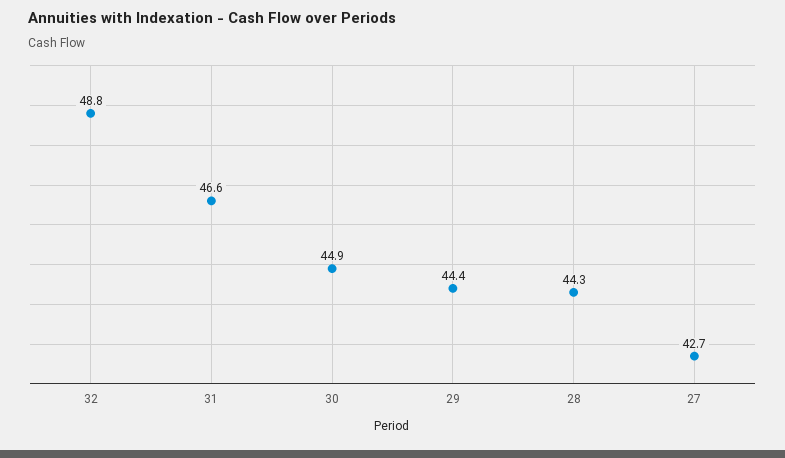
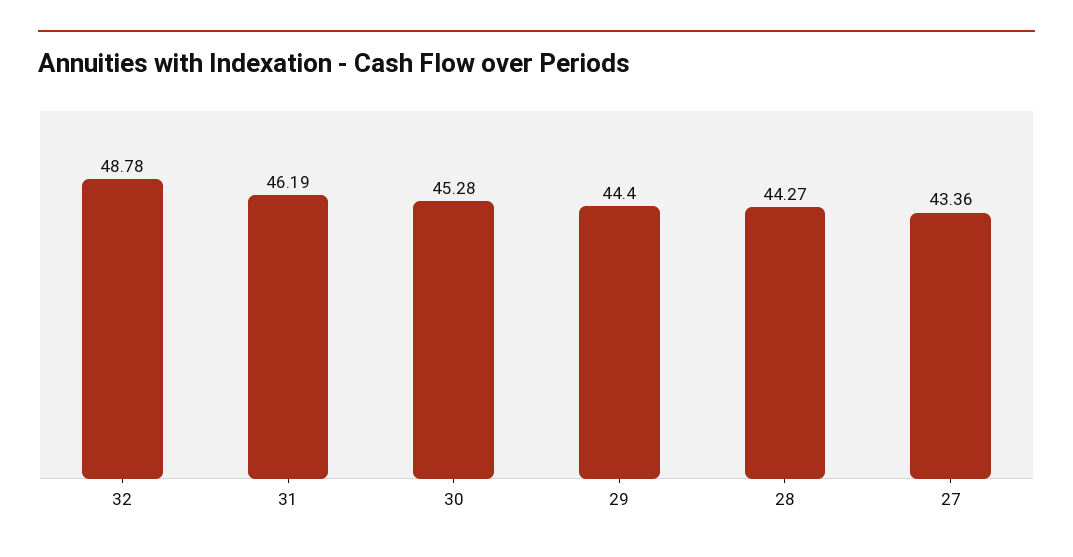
31: 46.6 -> 46.19
30: 44.9 -> 45.28
27: 42.7 -> 43.36

